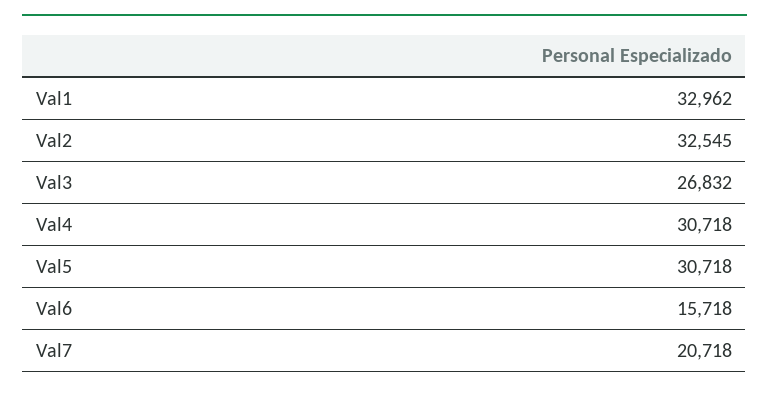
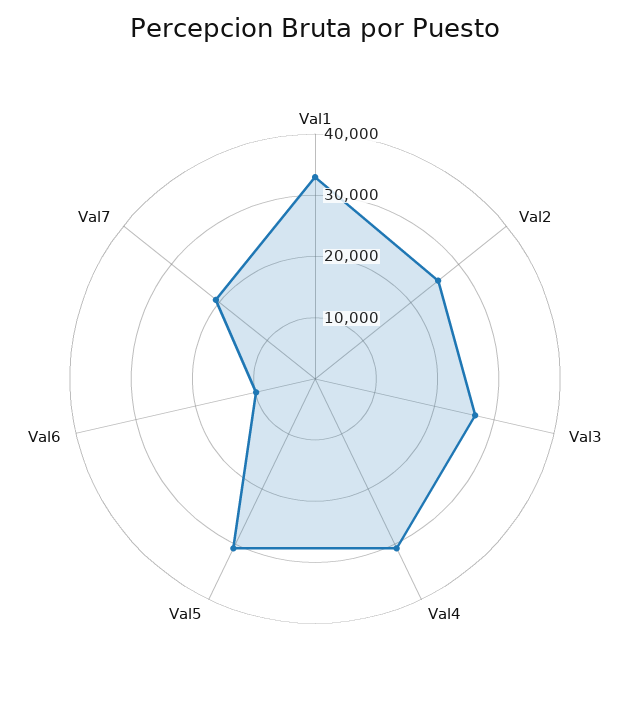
Val2: 32545 -> 26000
Val6: 15718 -> 10000

